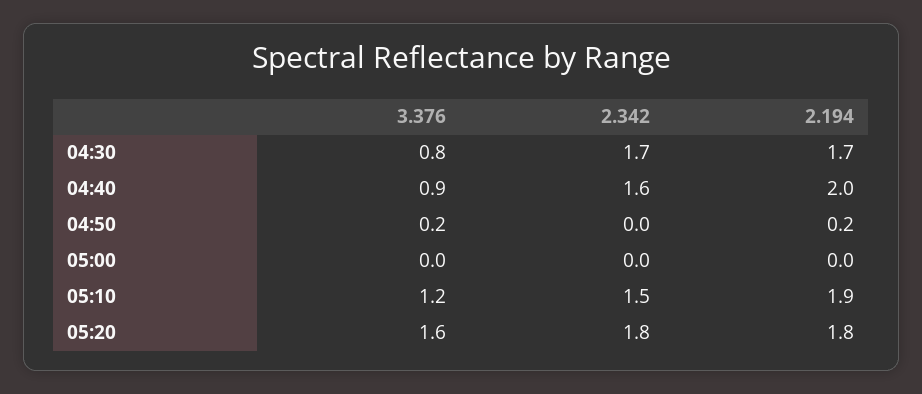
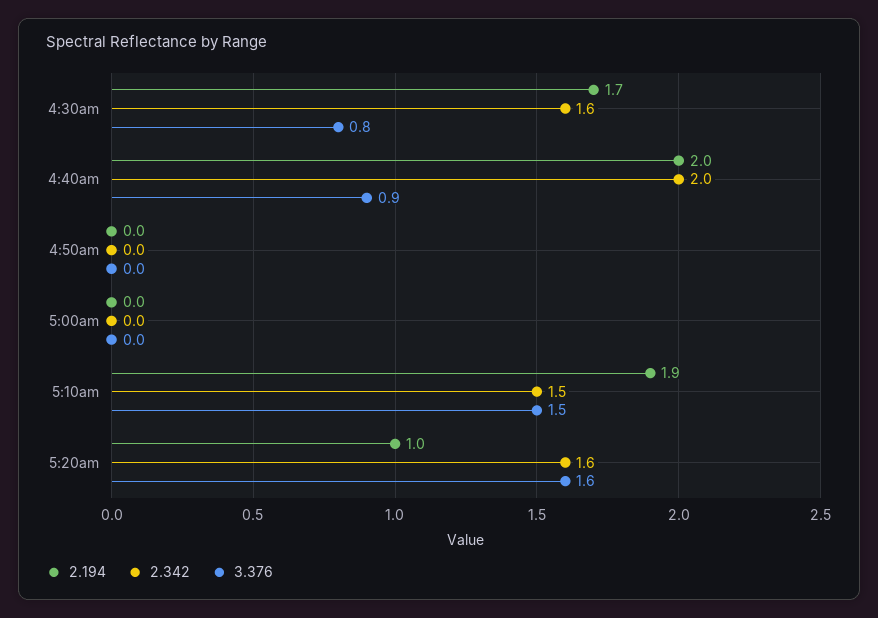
2.342, 04:30: 1.7 -> 1.6
2.342, 04:40: 1.6 -> 2
3.376, 04:50: 0.2 -> 0
2.194, 04:50: 0.2 -> 0
3.376, 05:10: 1.2 -> 1.5
2.342, 05:20: 1.8 -> 1.6
2.194, 05:20: 1.8 -> 1

